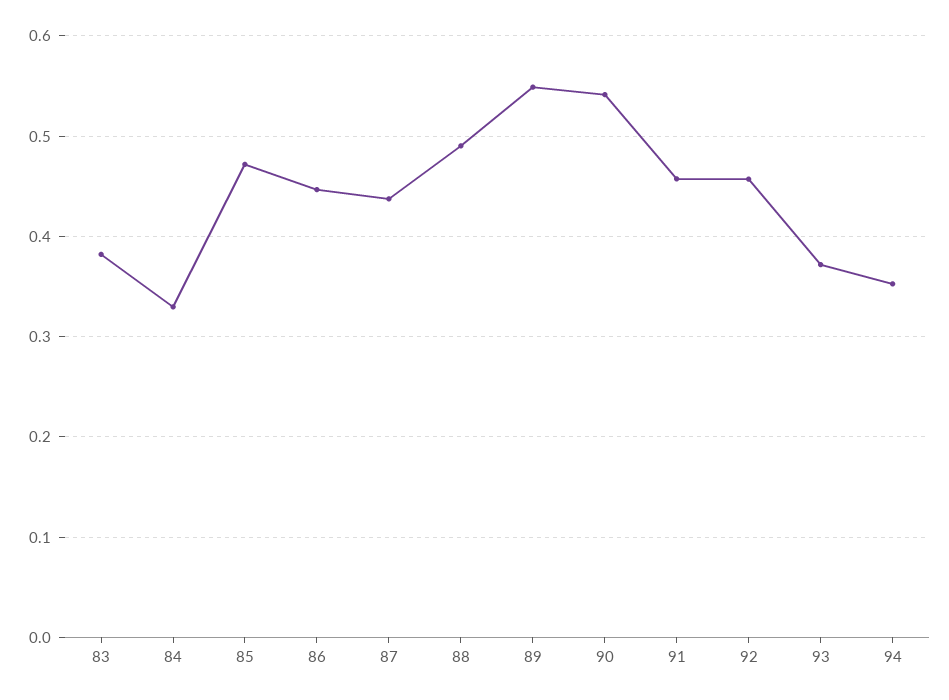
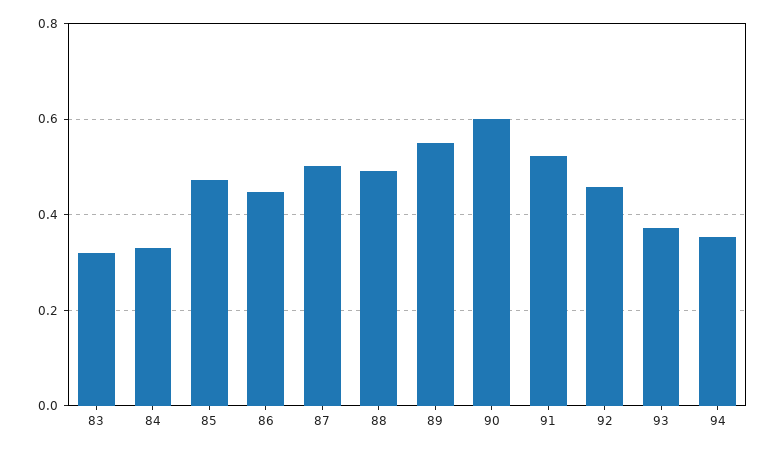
83: 0.38 -> 0.32
87: 0.44 -> 0.5
90: 0.54 -> 0.6
91: 0.46 -> 0.52

